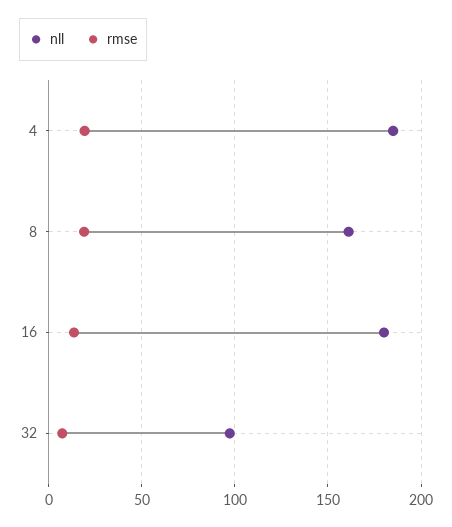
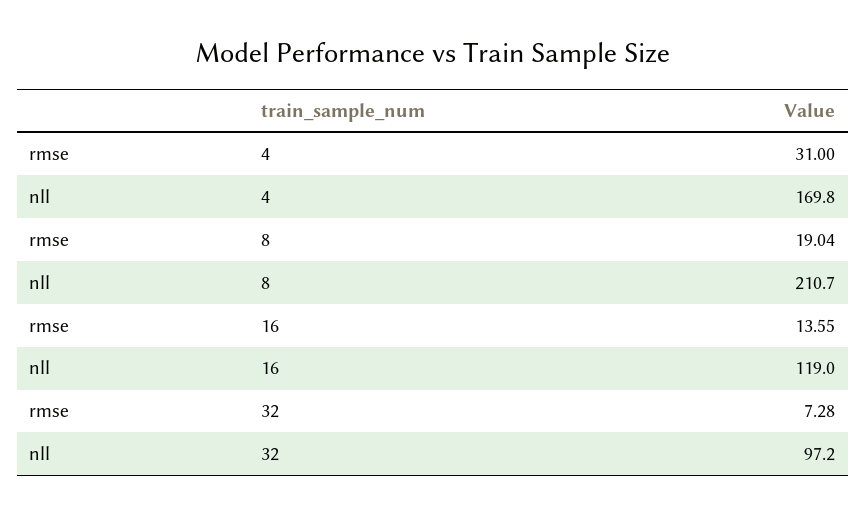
nll, 4: 185 -> 169.8
rmse, 4: 20 -> 31
nll, 8: 160 -> 210.7
nll, 16: 180 -> 119

